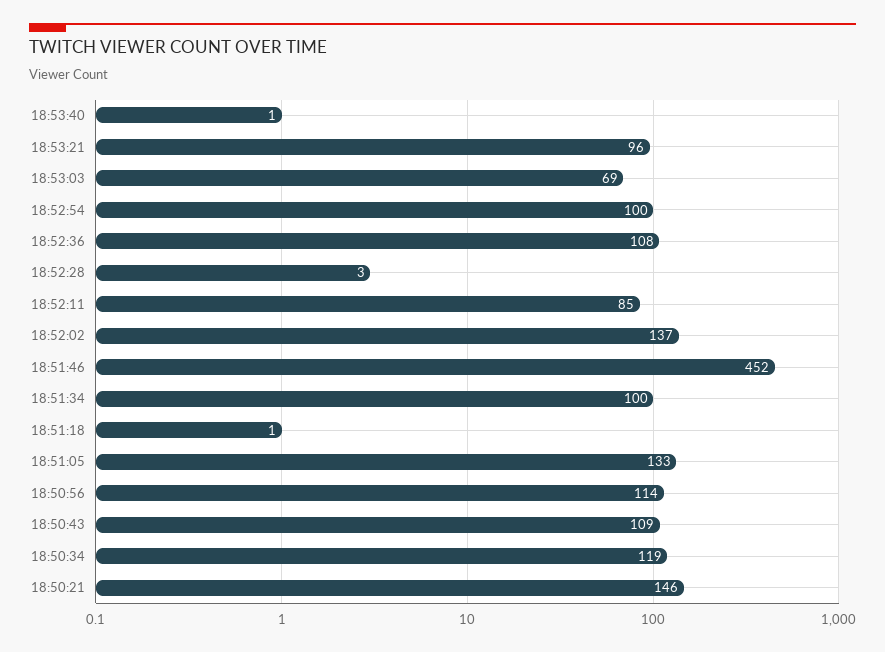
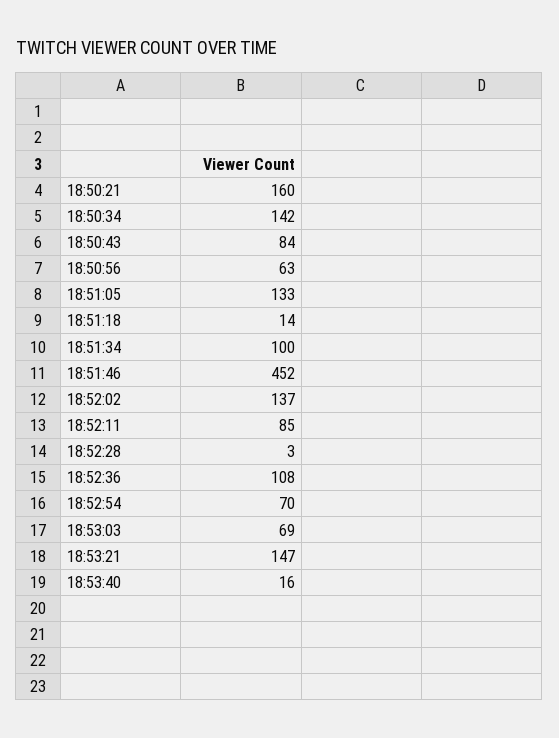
18:53:40: 1 -> 16
18:53:21: 96 -> 147
18:52:54: 100 -> 70
18:51:18: 1 -> 14
18:50:56: 114 -> 63
18:50:43: 109 -> 84
18:50:34: 119 -> 142
18:50:21: 146 -> 160

